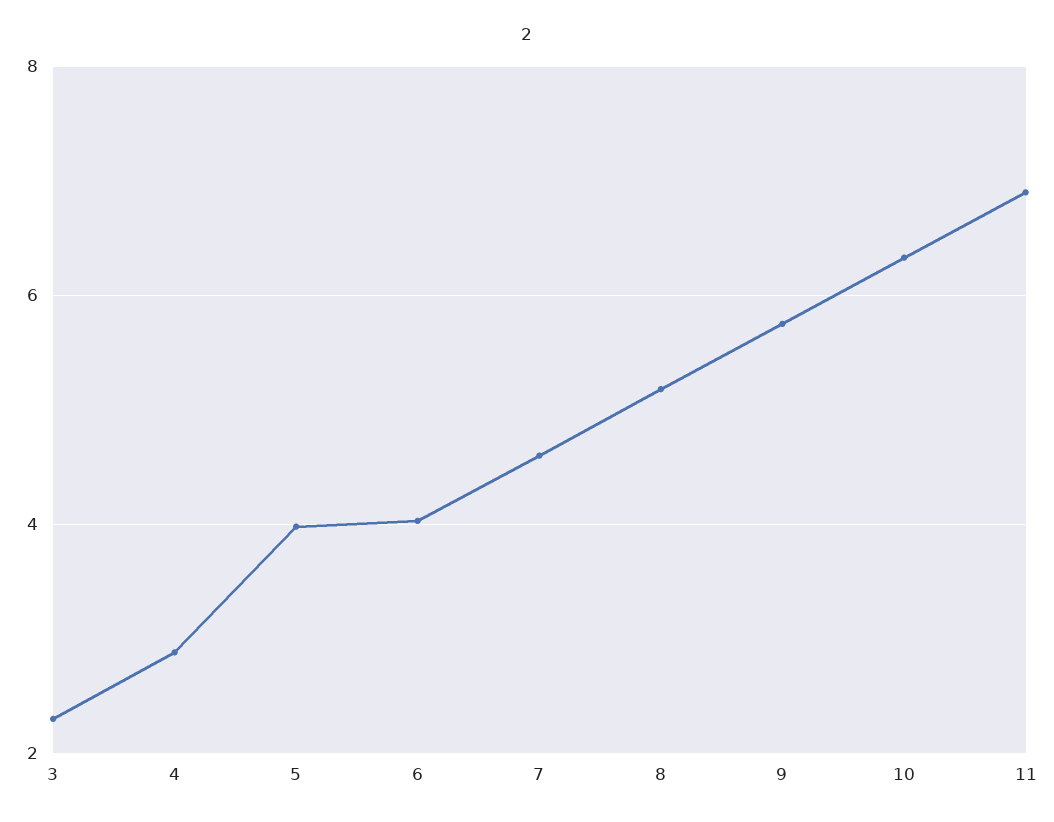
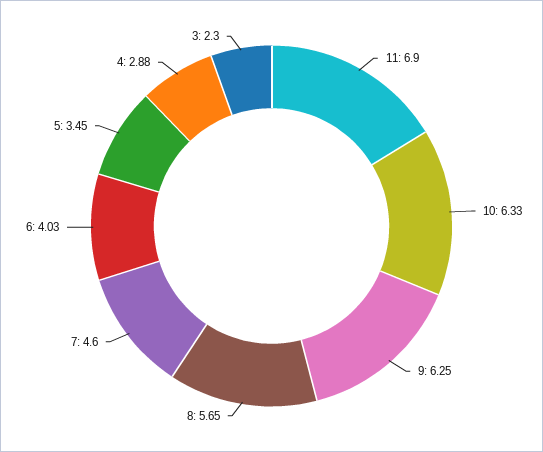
5: 4 -> 3.45
8: 5.2 -> 5.65
9: 5.8 -> 6.25

